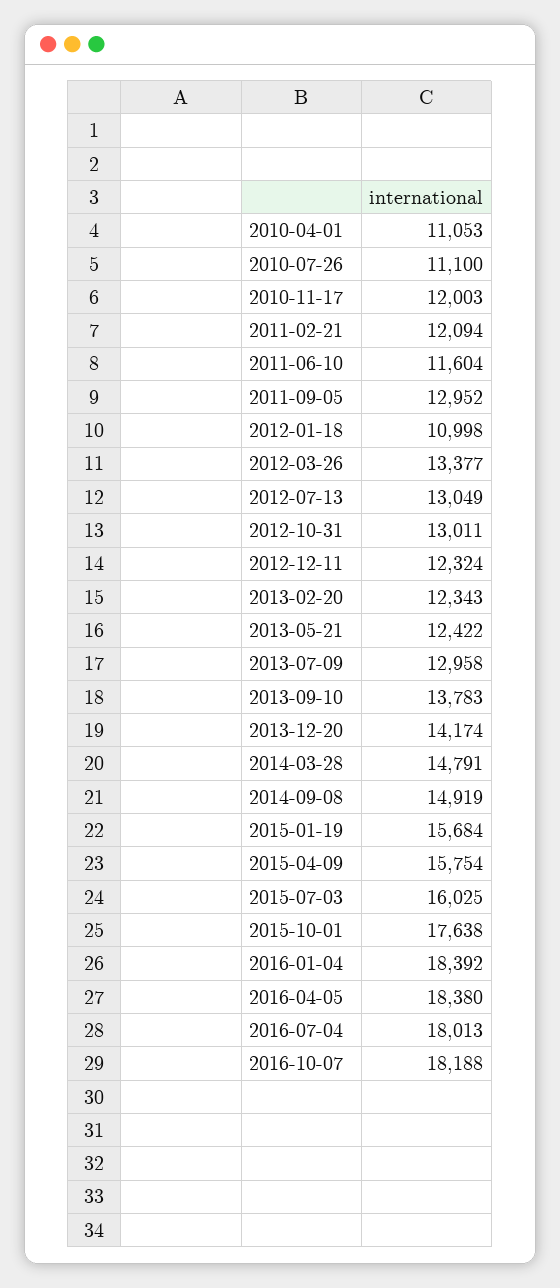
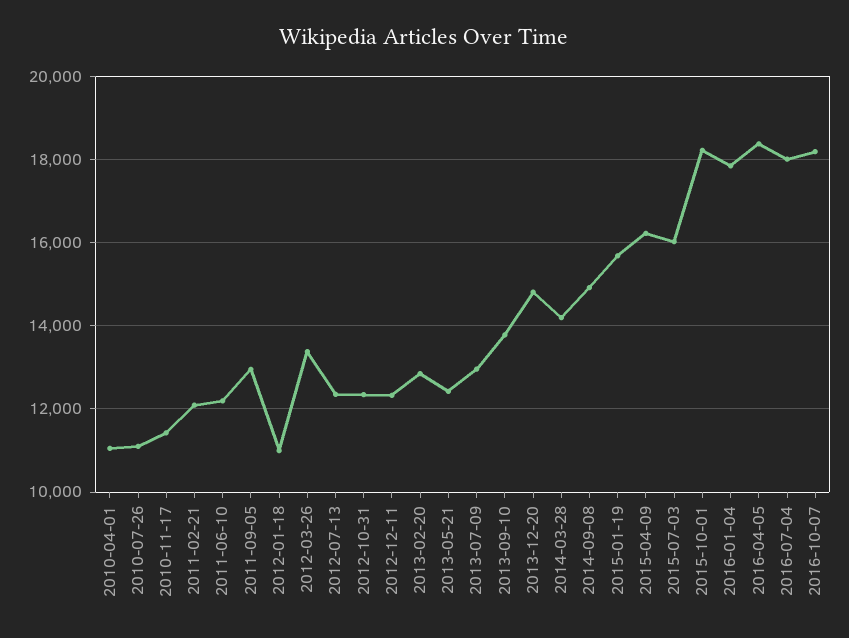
2010-11-17: 12003 -> 11400
2011-06-10: 11604 -> 12200
2012-07-13: 13049 -> 12400
2012-10-31: 13011 -> 12400
2013-02-20: 12343 -> 12800
2013-12-20: 14174 -> 14800
2014-03-28: 14791 -> 14200
2015-04-09: 15754 -> 16200
2015-10-01: 17638 -> 18200
2016-01-04: 18392 -> 17800

